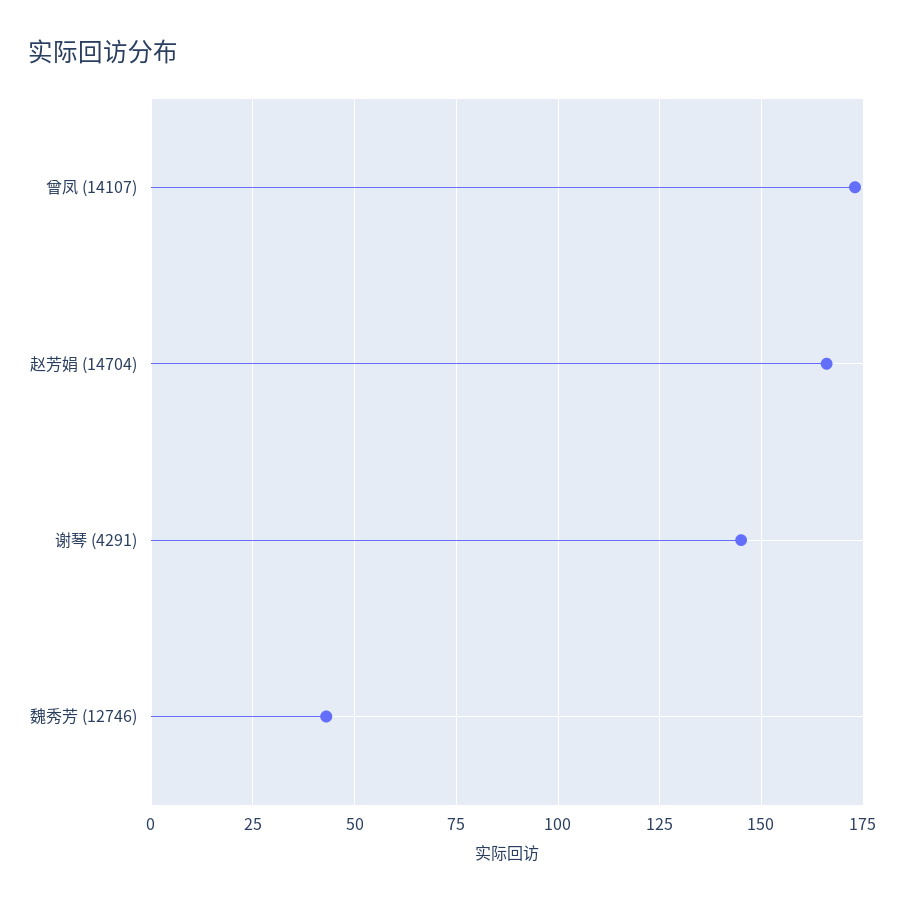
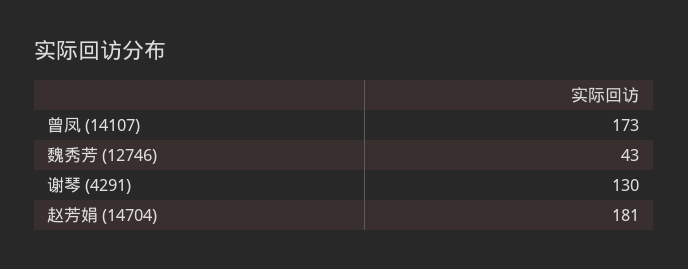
赵芳娟 (14704): 165 -> 181
谢琴 (4291): 145 -> 130

